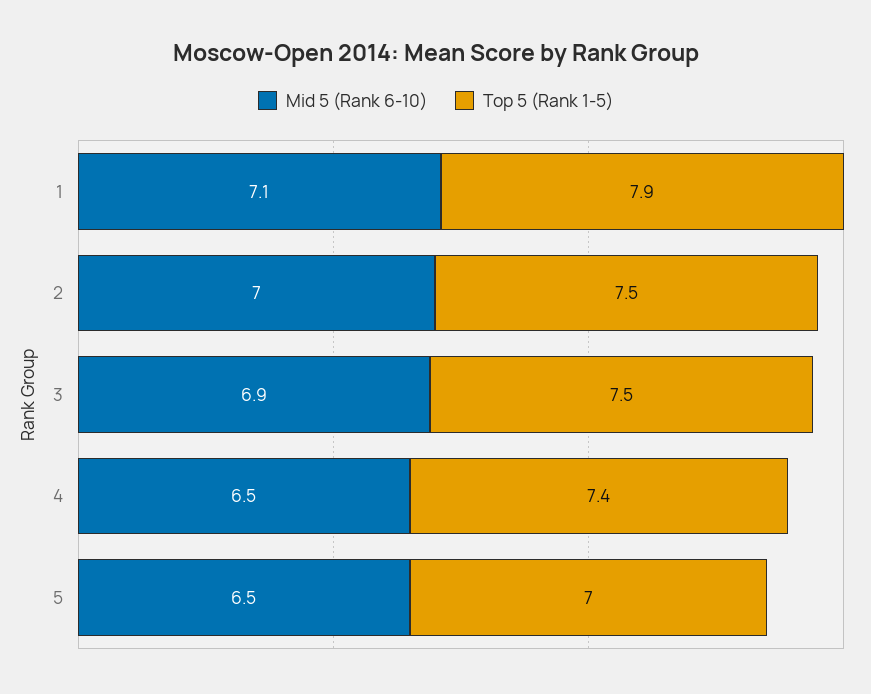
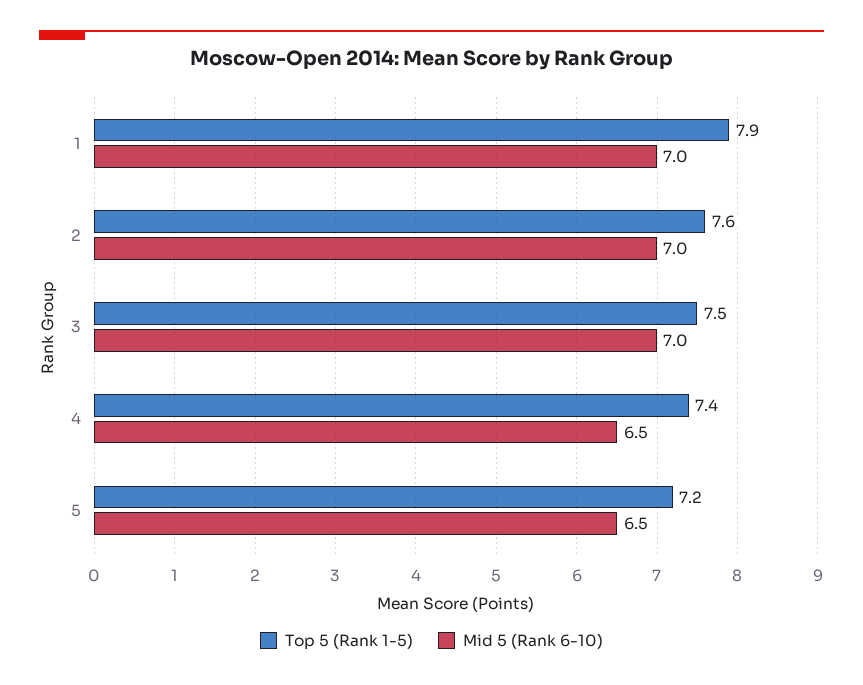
Mid 5 (Rank 6-10), 1: 7.1 -> 7
Top 5 (Rank 1-5), 2: 7.5 -> 7.6
Mid 5 (Rank 6-10), 3: 6.9 -> 7
Top 5 (Rank 1-5), 5: 7 -> 7.2

